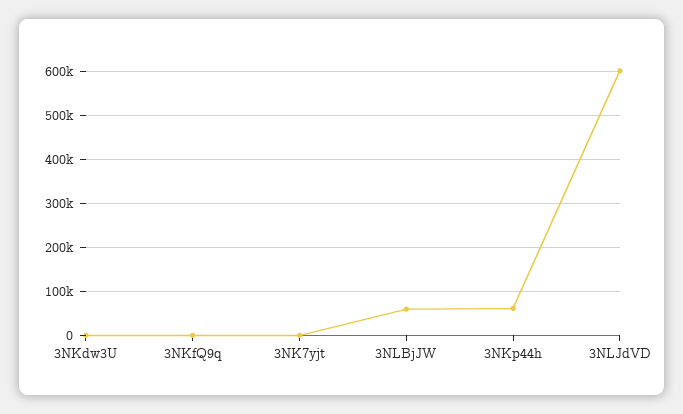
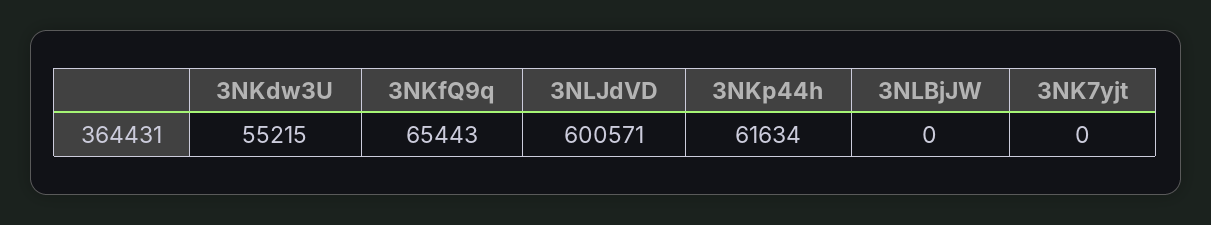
3NKdw3U: 0 -> 55215
3NKfQ9q: 0 -> 65443
3NLBjJW: 60000 -> 0

